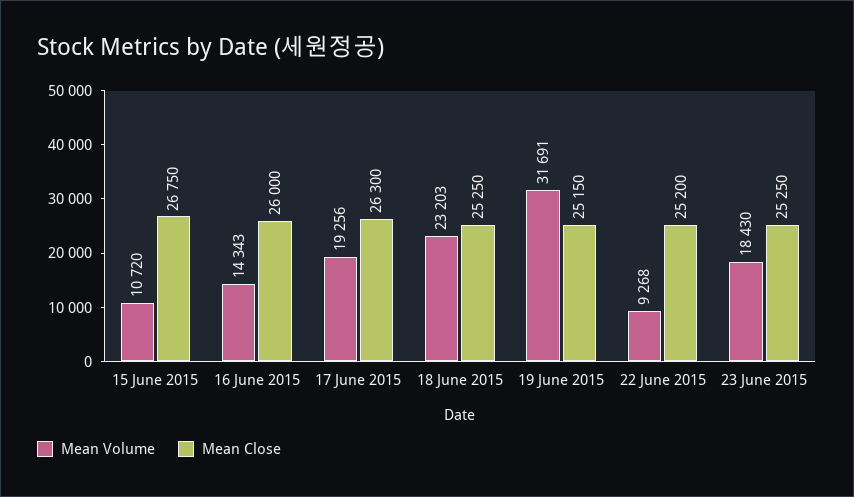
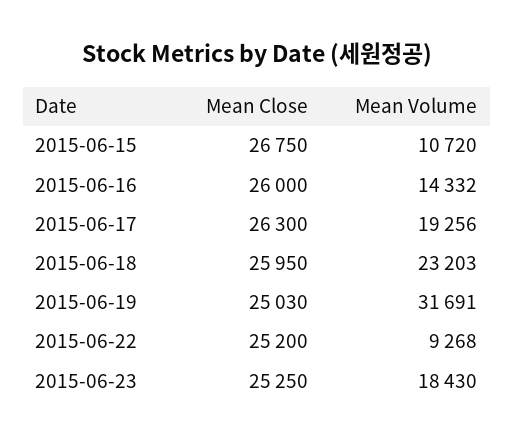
Mean Volume, 16 June 2015: 14343 -> 14332
Mean Close, 18 June 2015: 25250 -> 25950
Mean Close, 19 June 2015: 25150 -> 25030

